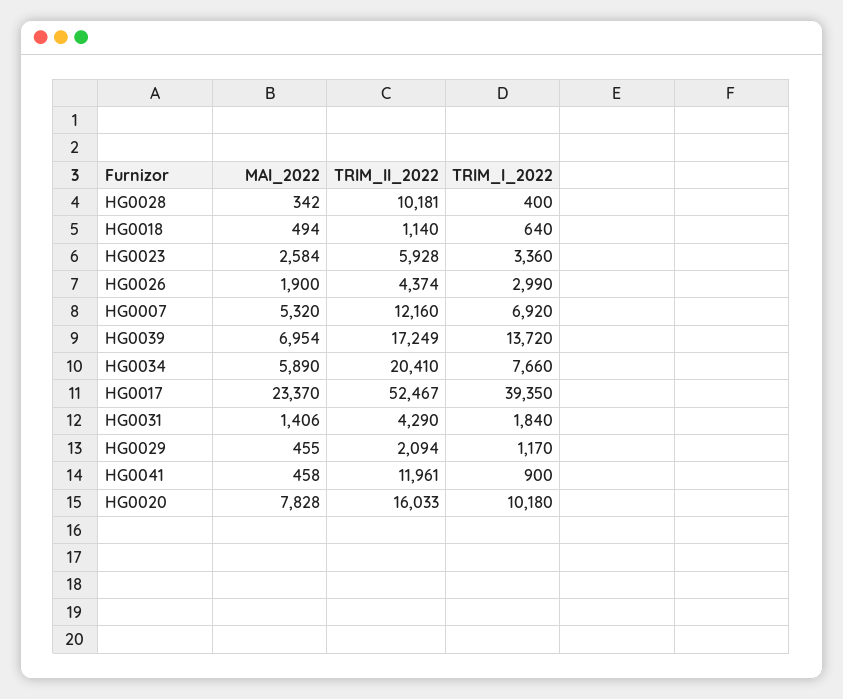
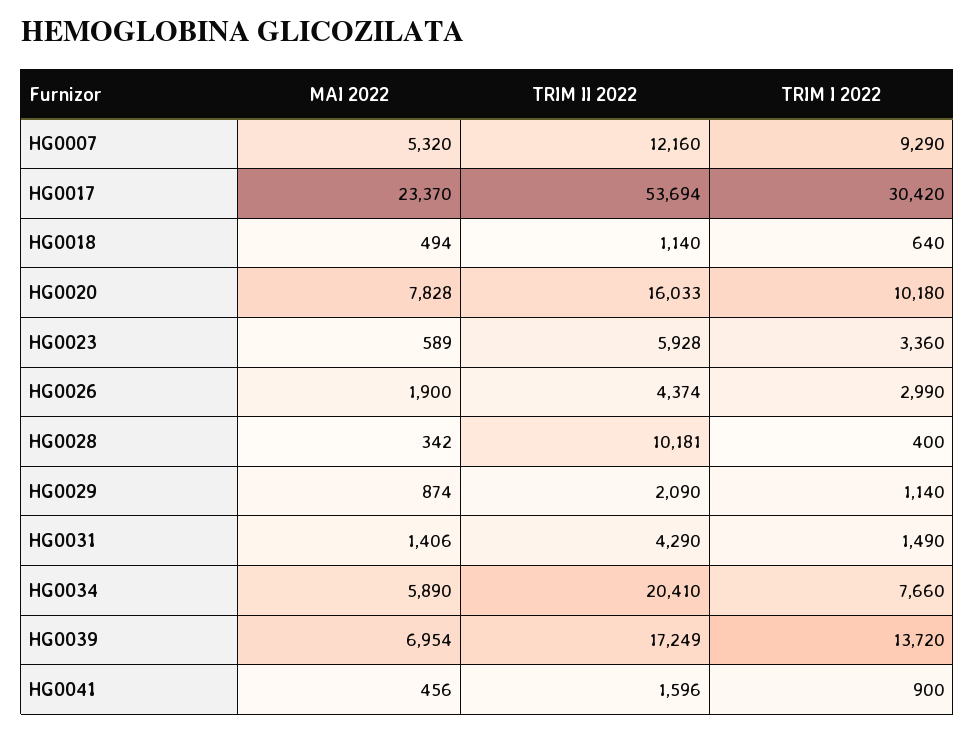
MAI_2022, HG0023: 2584 -> 589
TRIM_I_2022, HG0007: 6920 -> 9290
TRIM_II_2022, HG0017: 52467 -> 53694
TRIM_I_2022, HG0017: 39350 -> 30420
TRIM_I_2022, HG0031: 1840 -> 1490
MAI_2022, HG0029: 455 -> 874
TRIM_II_2022, HG0029: 2094 -> 2090
TRIM_I_2022, HG0029: 1170 -> 1140
MAI_2022, HG0041: 458 -> 456
TRIM_II_2022, HG0041: 11961 -> 1596

